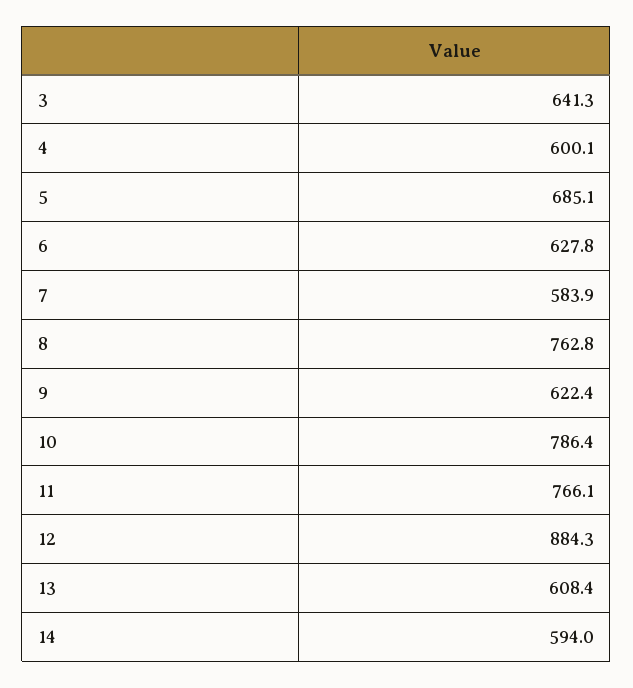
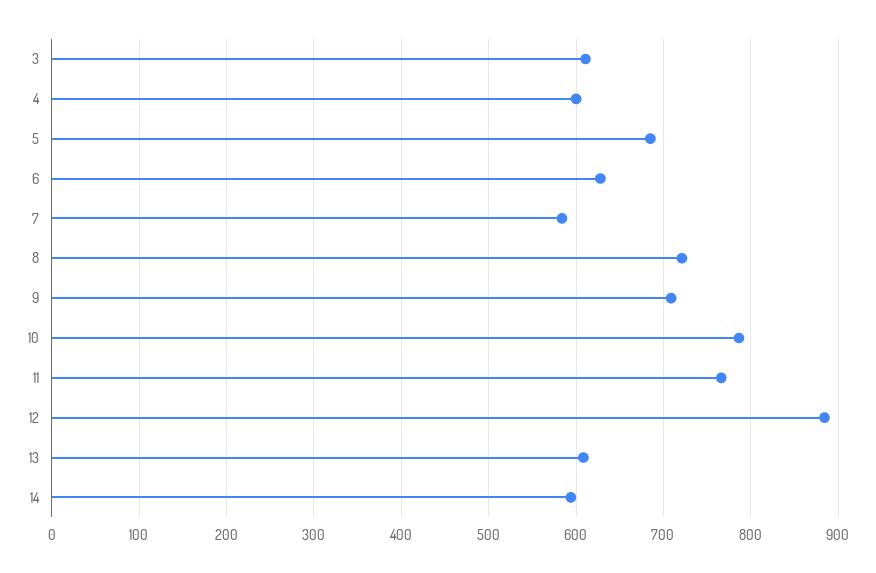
3: 641.3 -> 610
8: 762.8 -> 720
9: 622.4 -> 710

